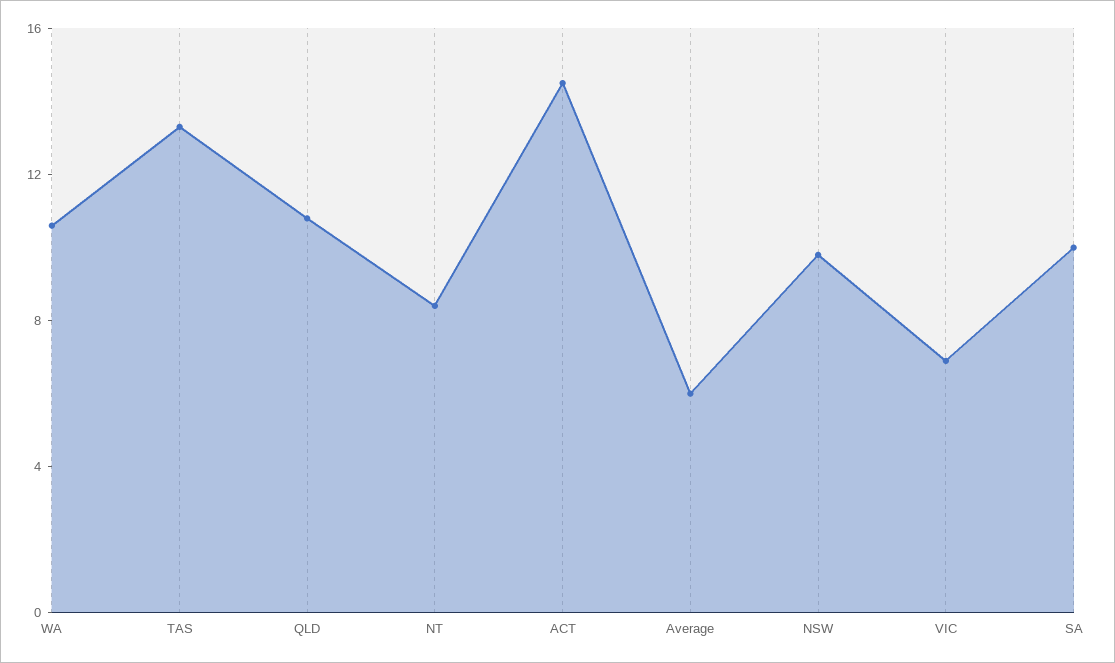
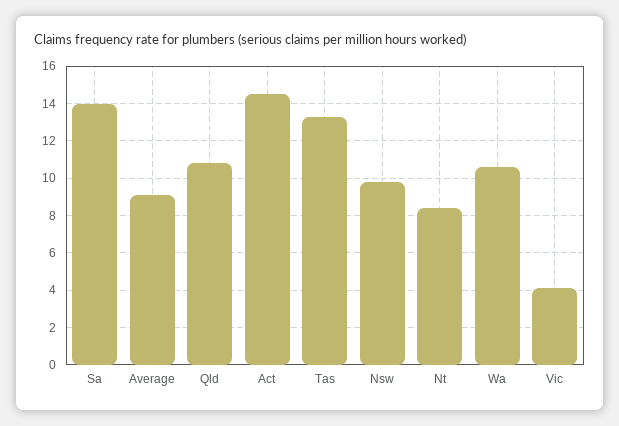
Average: 6 -> 9
VIC: 7 -> 4
SA: 10 -> 14

